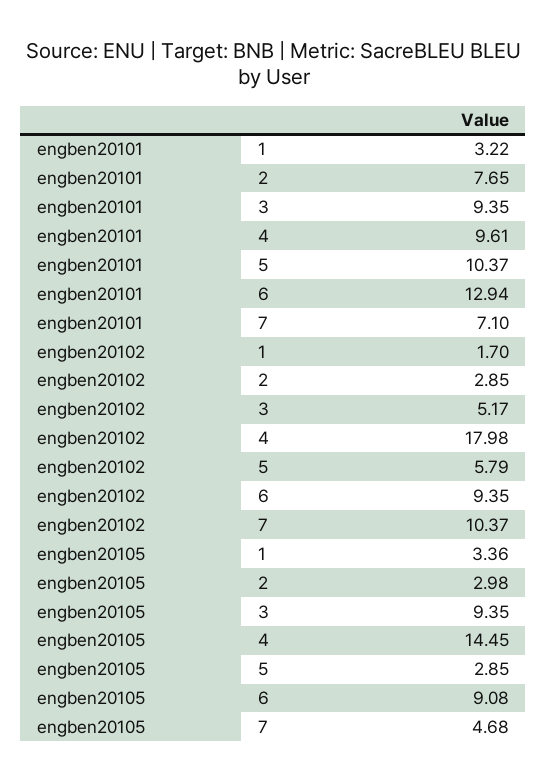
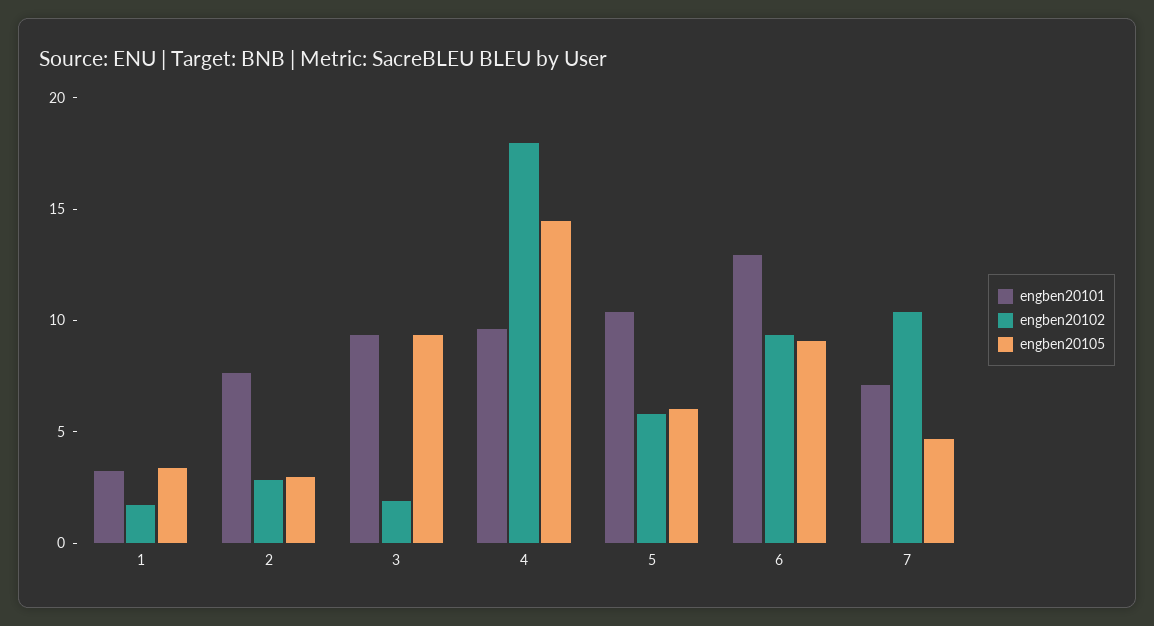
engben20102, 3: 5.17 -> 2
engben20105, 5: 2.85 -> 6

